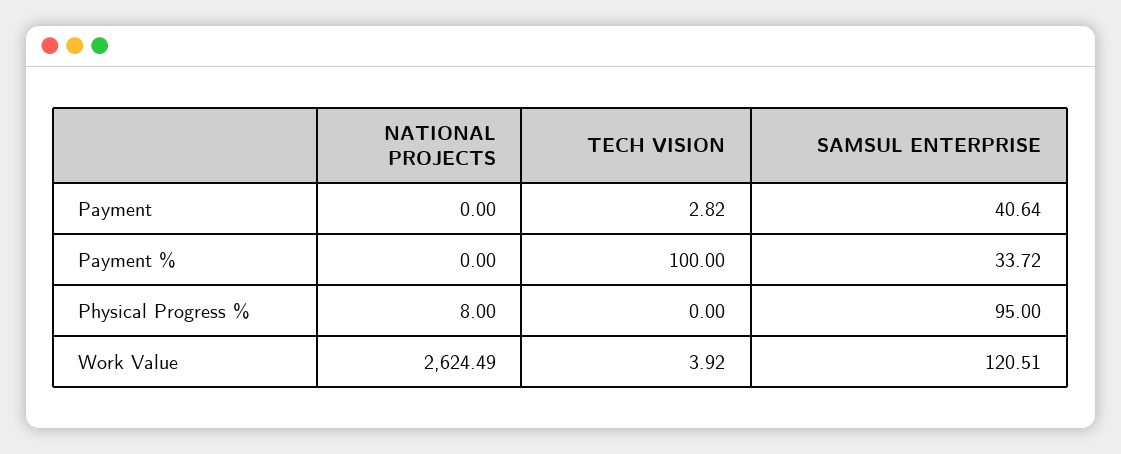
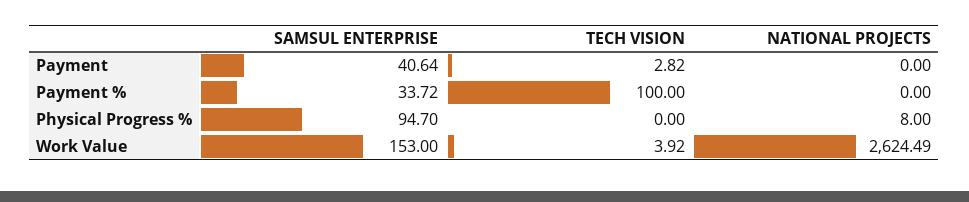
SAMSUL ENTERPRISE, Physical Progress %: 95 -> 94.7
SAMSUL ENTERPRISE, Work Value: 120.51 -> 153

